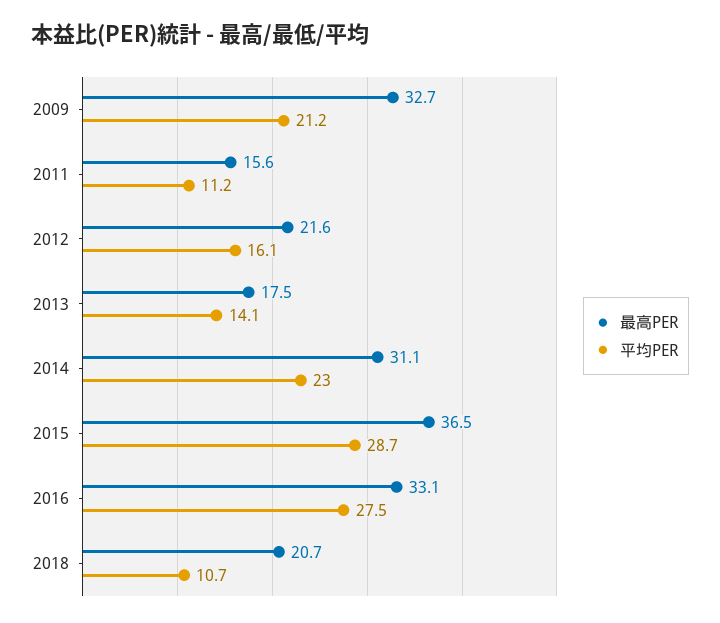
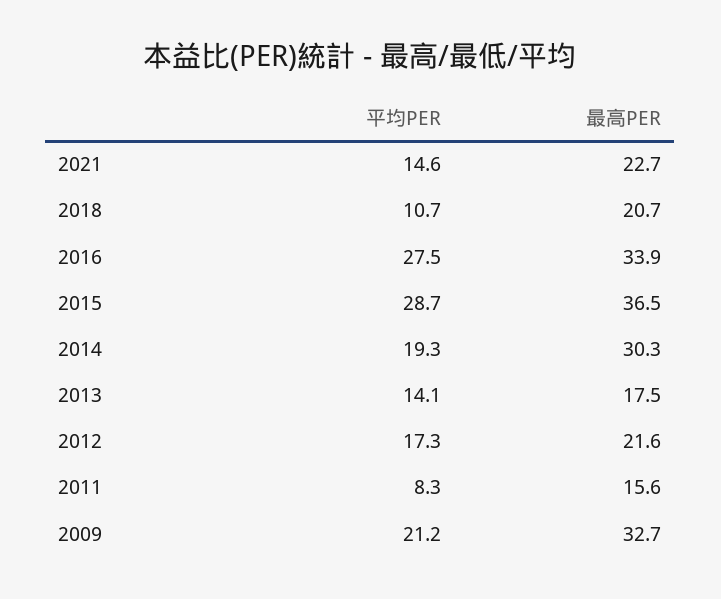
平均PER, 2011: 11.2 -> 8.3
平均PER, 2012: 16.1 -> 17.3
最高PER, 2014: 31.1 -> 30.3
平均PER, 2014: 23 -> 19.3
最高PER, 2016: 33.1 -> 33.9
平均PER, 2021: none -> 14.6
最高PER, 2021: none -> 22.7

